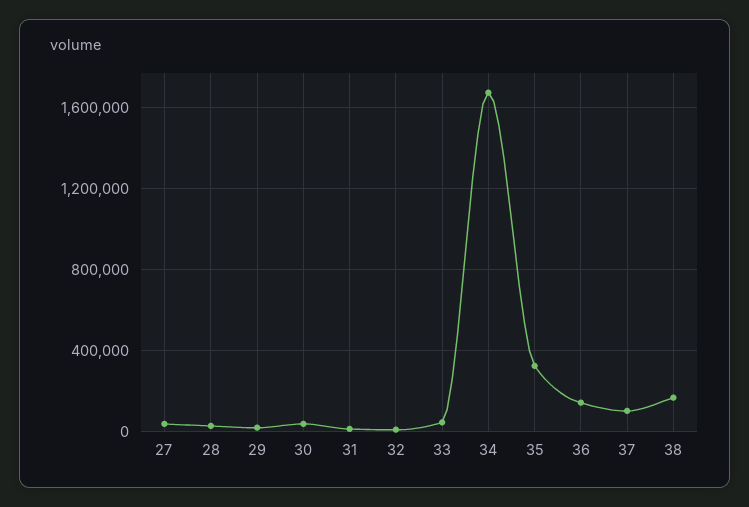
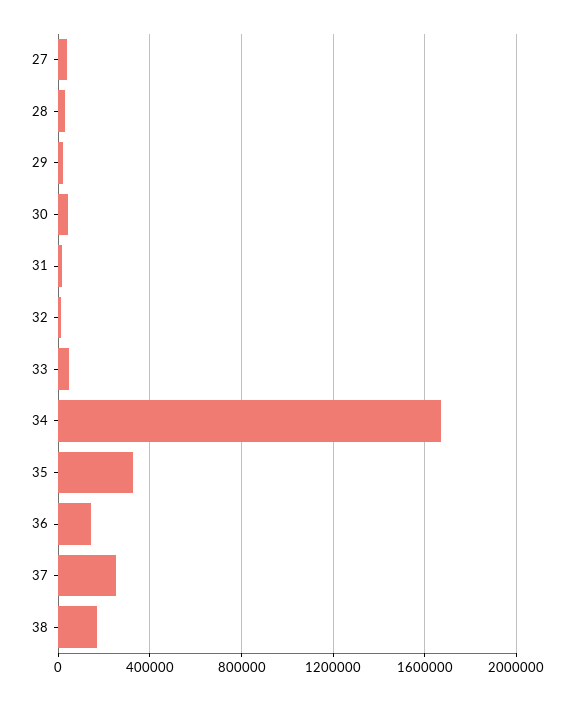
37: 100000 -> 250000

